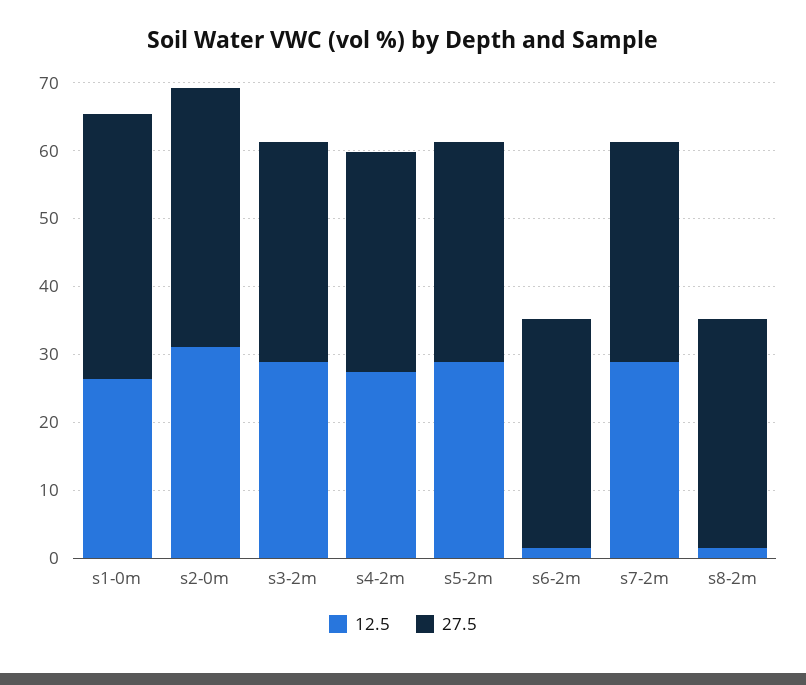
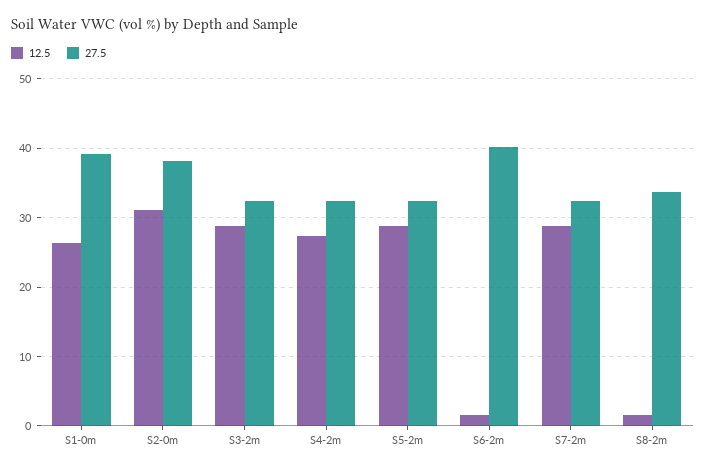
27.5, s6-2m: 34 -> 40

